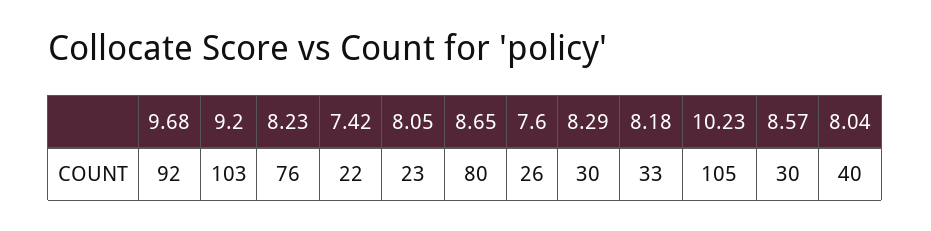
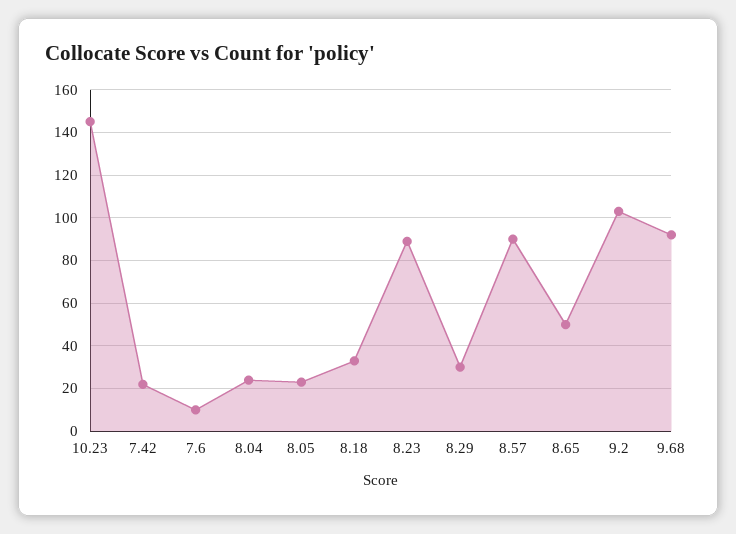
8.23: 76 -> 90
8.65: 80 -> 50
7.6: 26 -> 10
10.23: 105 -> 145
8.57: 30 -> 90
8.04: 40 -> 25

